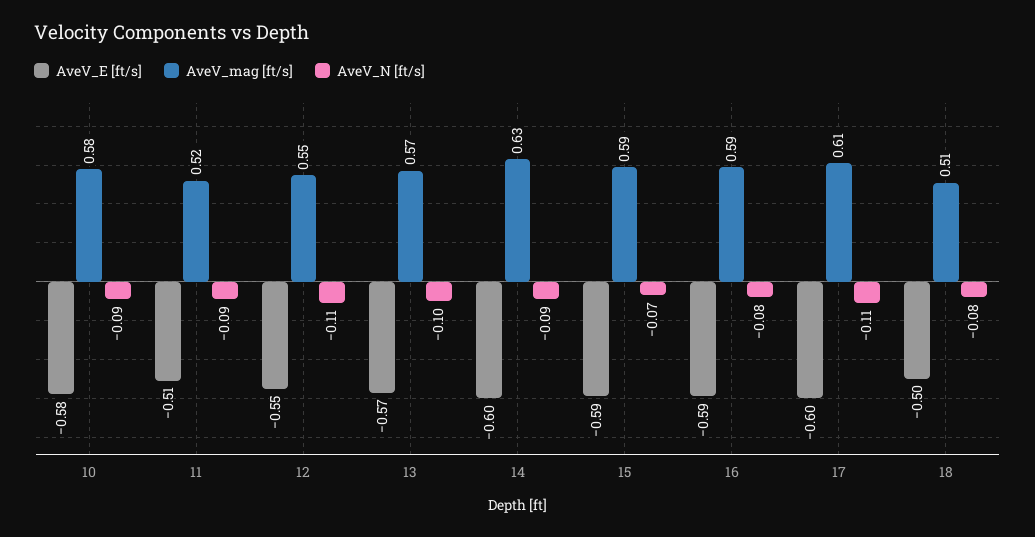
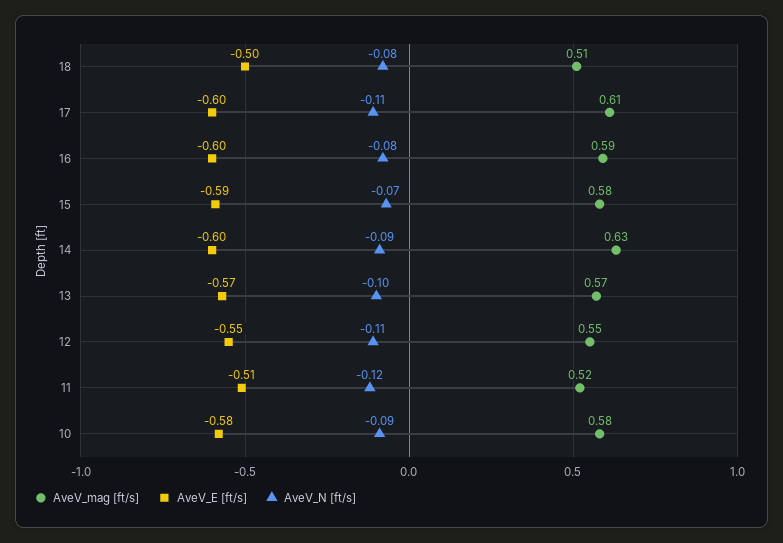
AveV_N [ft/s], 11: -0.09 -> -0.12
AveV_mag [ft/s], 15: 0.59 -> 0.58
AveV_E [ft/s], 16: -0.59 -> -0.6

